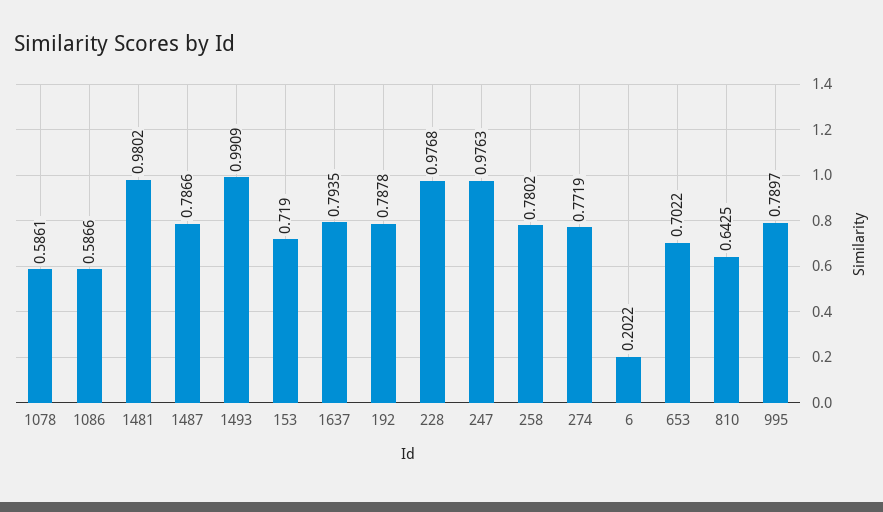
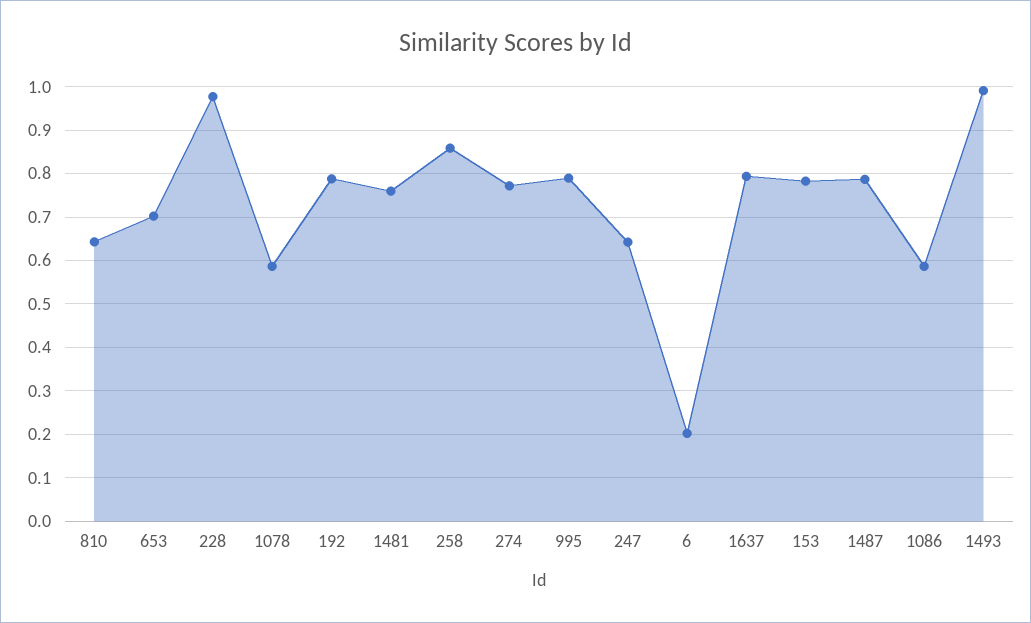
1481: 0.9802 -> 0.76
153: 0.719 -> 0.78
247: 0.9763 -> 0.64
258: 0.7802 -> 0.86

